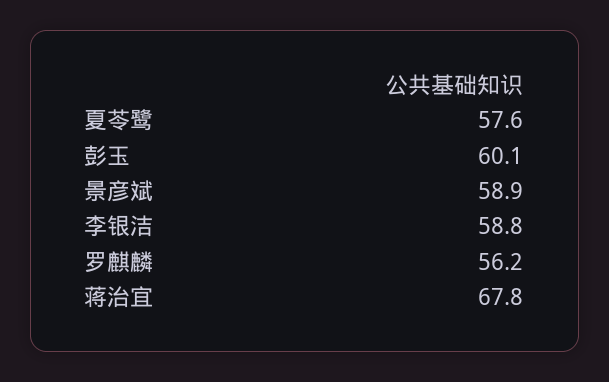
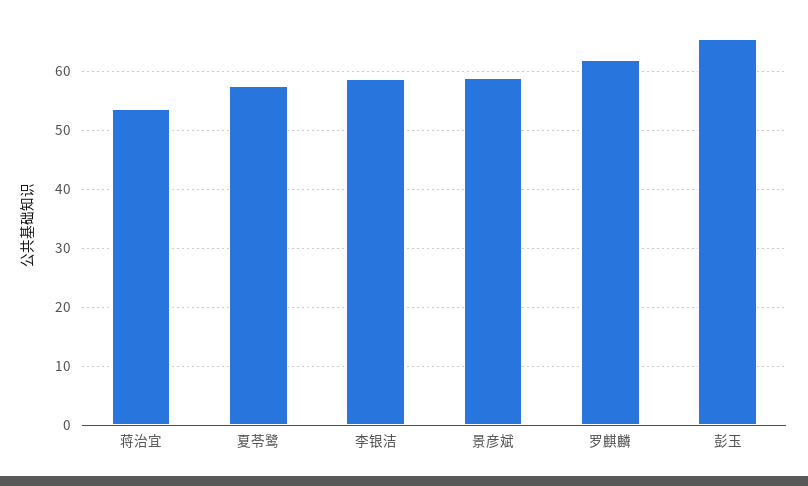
彭玉: 60.1 -> 66
罗麒麟: 56.2 -> 62
蒋治宜: 67.8 -> 54

